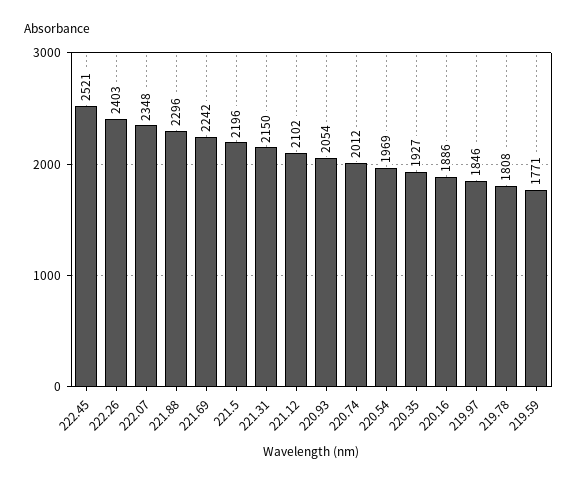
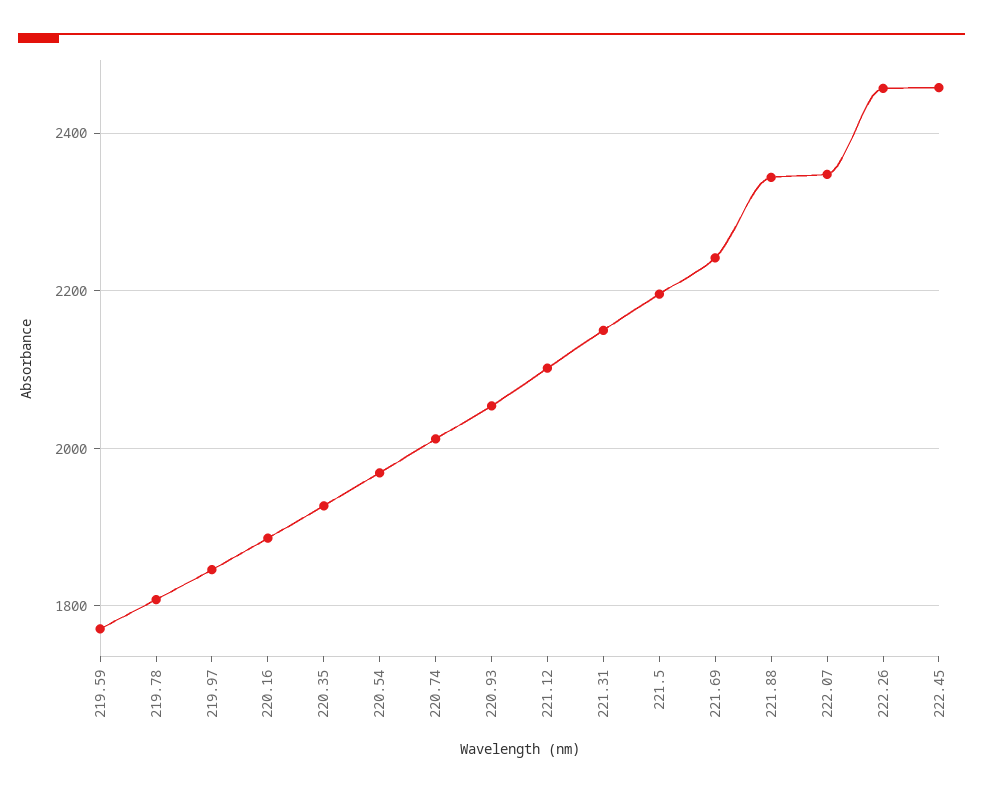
222.45: 2521 -> 2460
222.26: 2403 -> 2460
221.88: 2296 -> 2340

